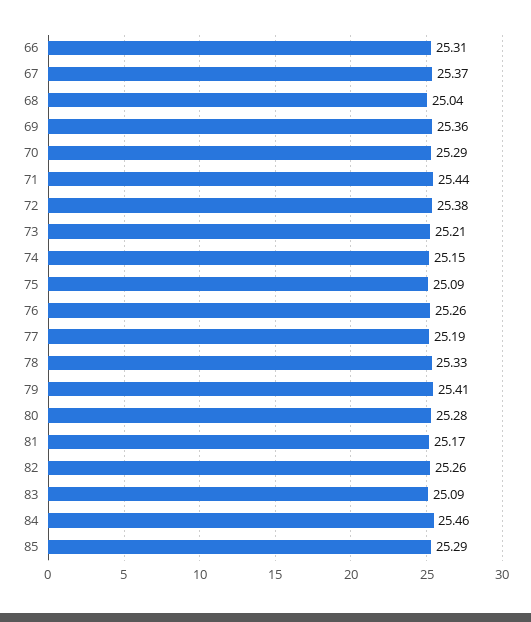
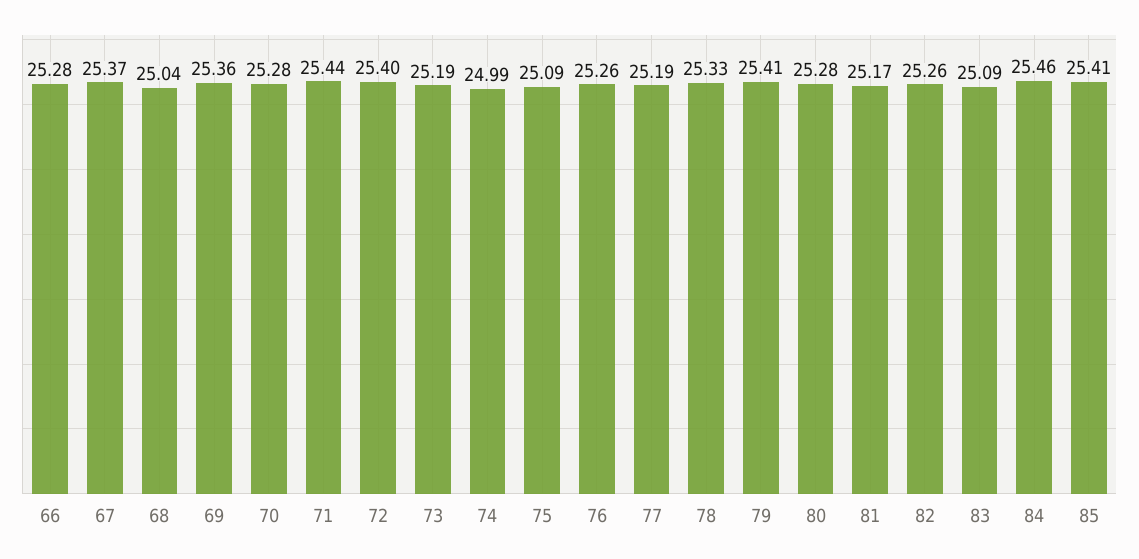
66: 25.31 -> 25.28
70: 25.29 -> 25.28
72: 25.38 -> 25.4
73: 25.21 -> 25.19
74: 25.15 -> 24.99
85: 25.29 -> 25.41

